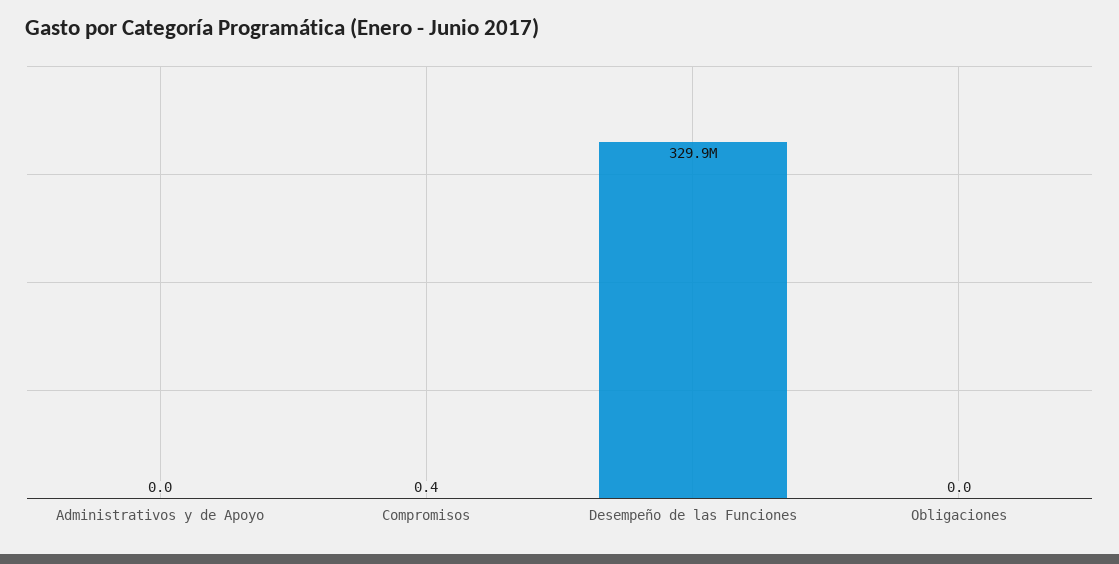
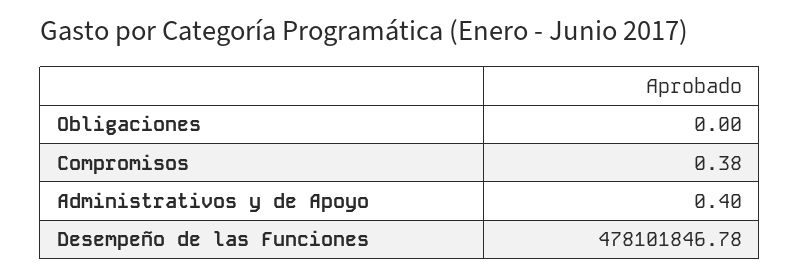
Administrativos y de Apoyo: 0 -> 0.4
Desempeño de las Funciones: 329900000 -> 478101846.78

